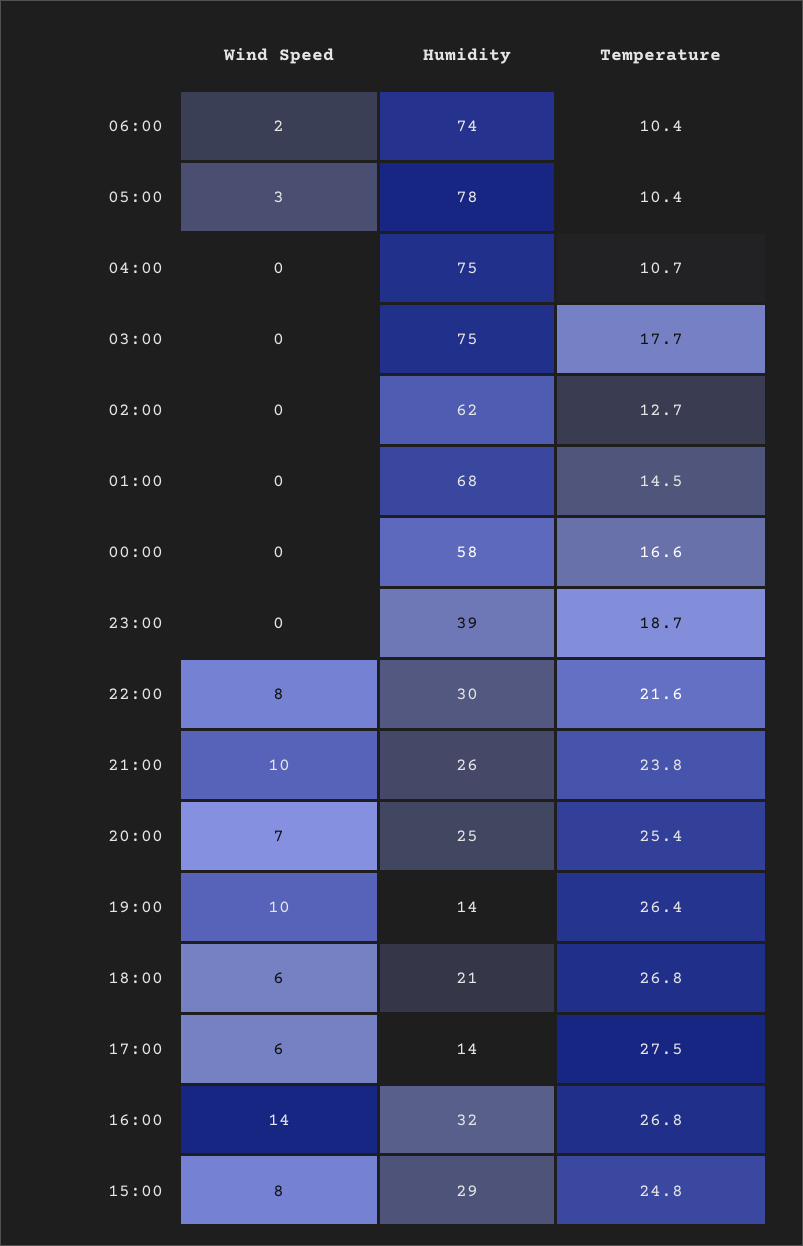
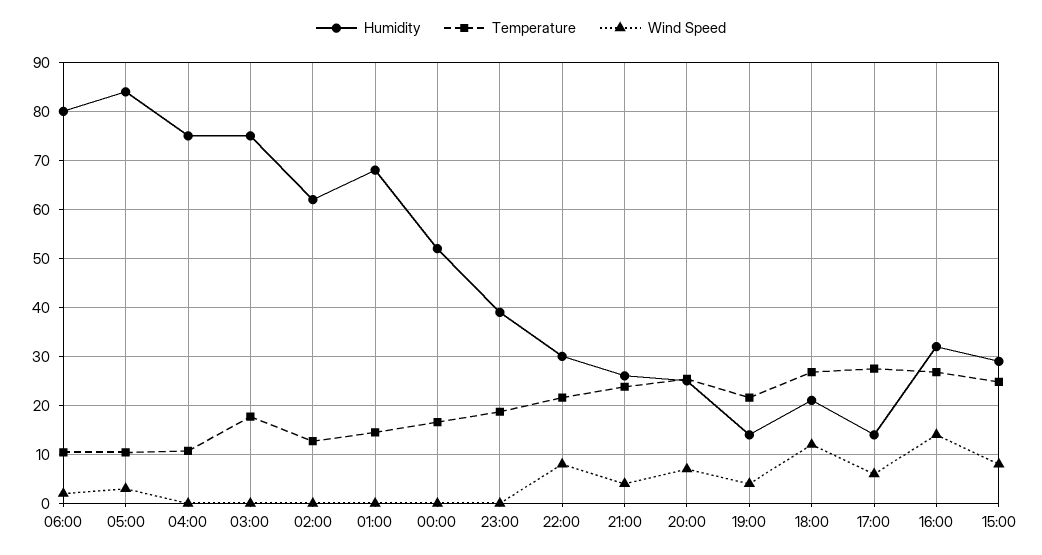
Humidity, 06:00: 74 -> 80
Humidity, 05:00: 78 -> 84
Humidity, 00:00: 58 -> 52
Wind Speed, 21:00: 10 -> 4
Wind Speed, 19:00: 10 -> 4
Temperature, 19:00: 26.4 -> 22
Wind Speed, 18:00: 6 -> 12

